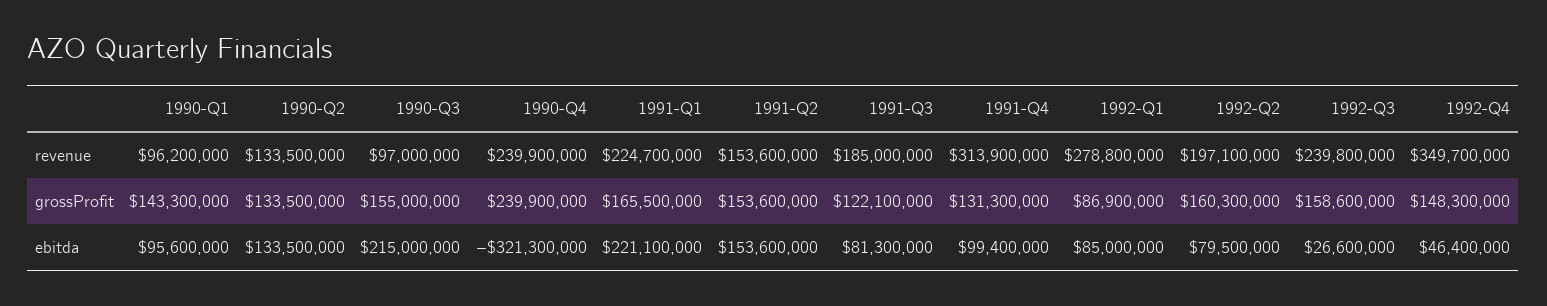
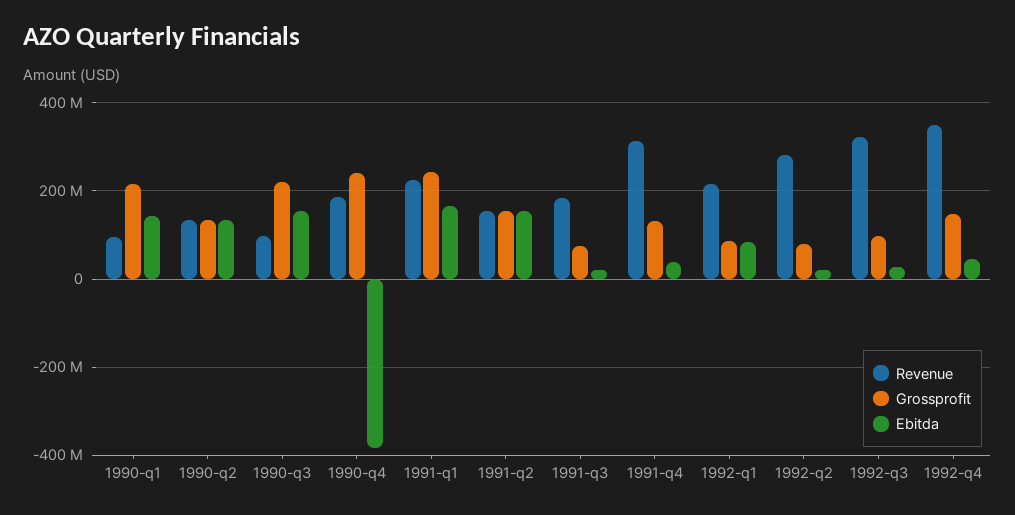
revenue, 1990-Q4: 239900000 -> 180000000
revenue, 1992-Q1: 278800000 -> 220000000
revenue, 1992-Q2: 197100000 -> 280000000
revenue, 1992-Q3: 239800000 -> 320000000
grossProfit, 1990-Q1: 143300000 -> 220000000
grossProfit, 1990-Q3: 155000000 -> 220000000
grossProfit, 1991-Q1: 165500000 -> 240000000
grossProfit, 1991-Q3: 122100000 -> 80000000
grossProfit, 1992-Q2: 160300000 -> 80000000
grossProfit, 1992-Q3: 158600000 -> 100000000
ebitda, 1990-Q1: 95600000 -> 140000000
ebitda, 1990-Q3: 215000000 -> 160000000
ebitda, 1990-Q4: -321300000 -> -380000000
ebitda, 1991-Q1: 221100000 -> 160000000
ebitda, 1991-Q3: 81300000 -> 20000000
ebitda, 1991-Q4: 99400000 -> 40000000
ebitda, 1992-Q2: 79500000 -> 20000000

